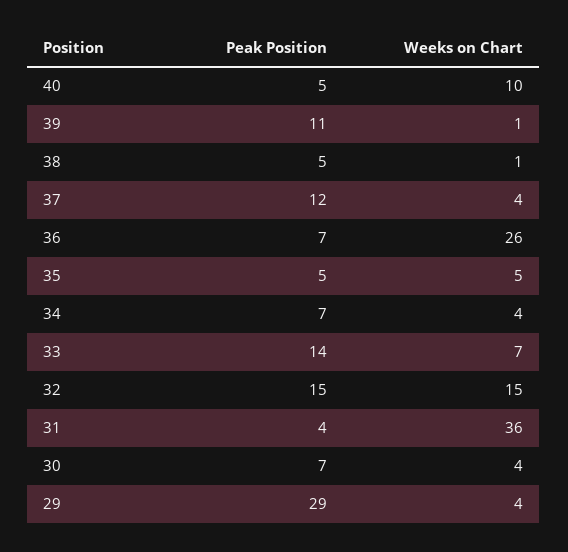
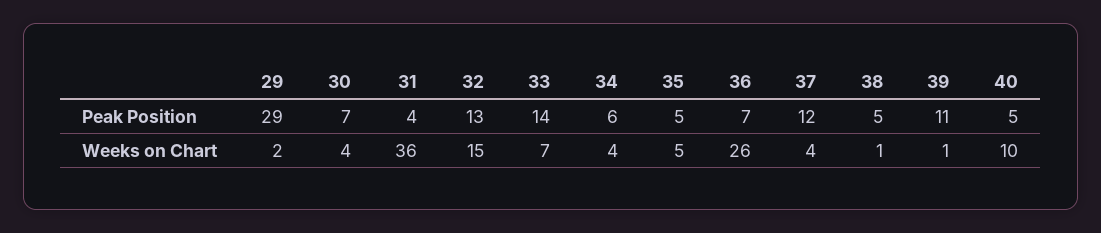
Peak Position, 34: 7 -> 6
Peak Position, 32: 15 -> 13
Weeks on Chart, 29: 4 -> 2

